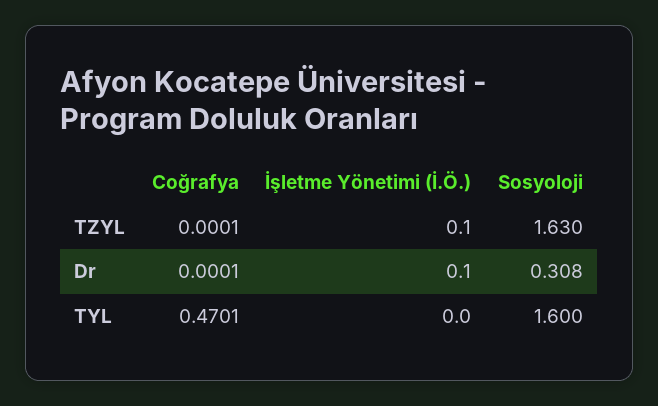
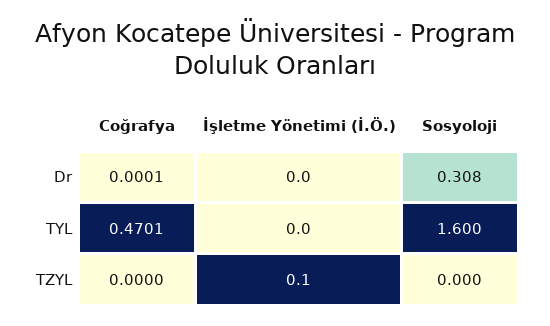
Coğrafya, TZYL: 0.0001 -> 0
Sosyoloji, TZYL: 1.63 -> 0
İşletme Yönetimi (İ.Ö.), Dr: 0.1 -> 0

